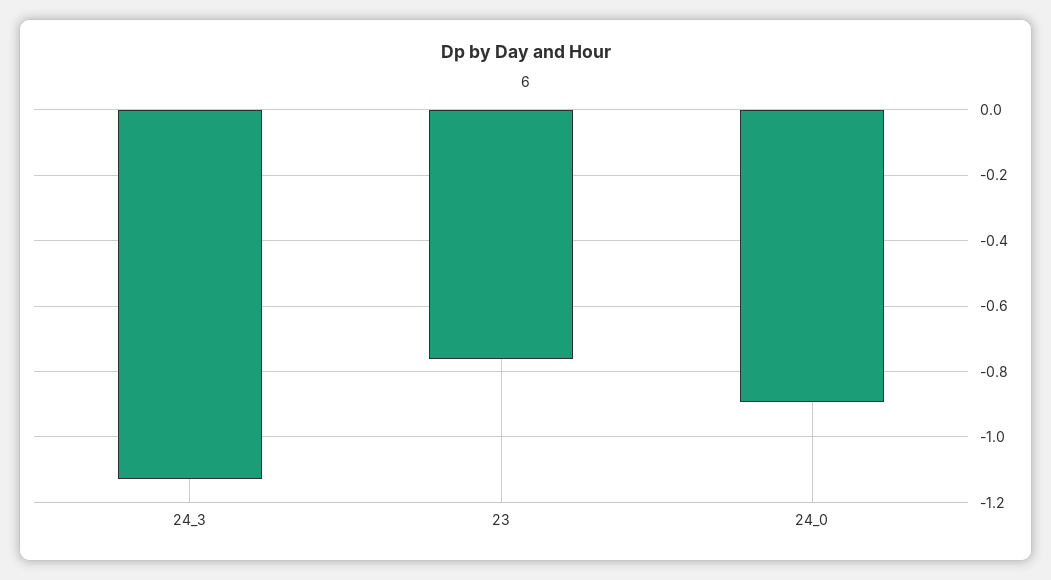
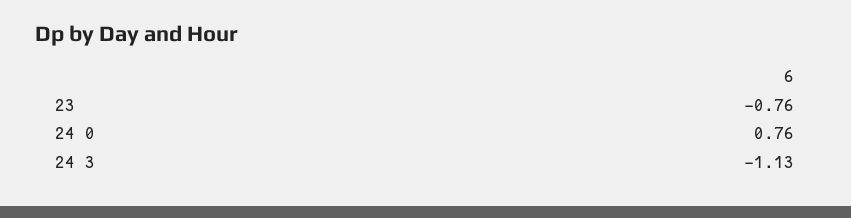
24_0: -0.9 -> 0.76

